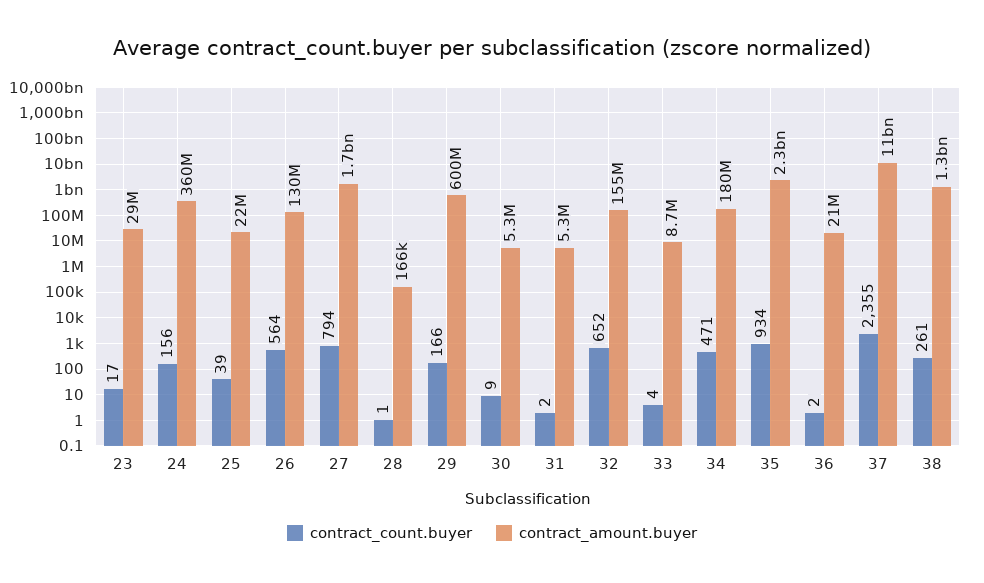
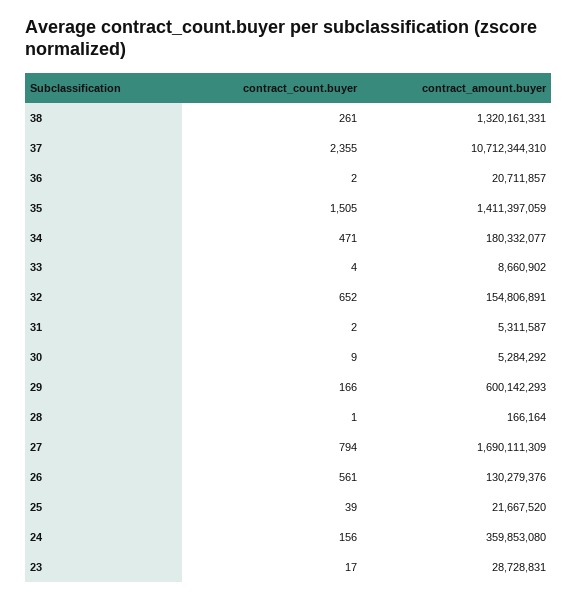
contract_count.buyer, 26: 564 -> 561
contract_count.buyer, 35: 934 -> 1505
contract_amount.buyer, 35: 2300000000 -> 1411397059

